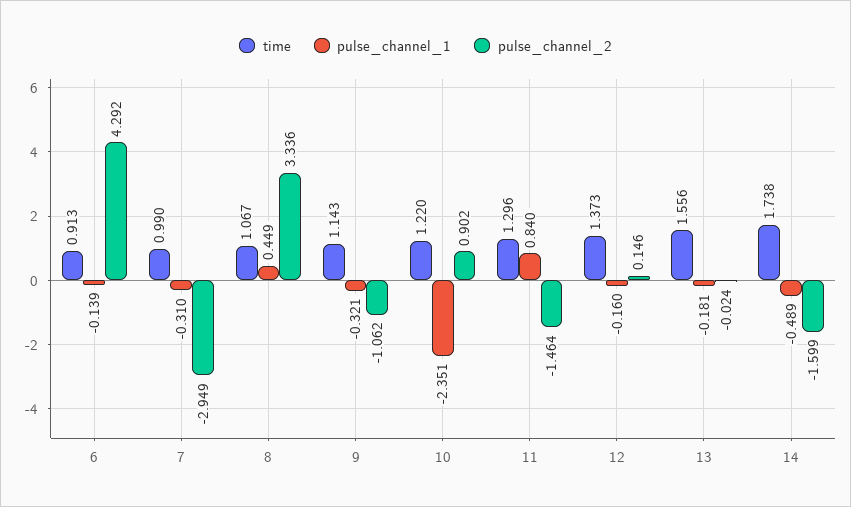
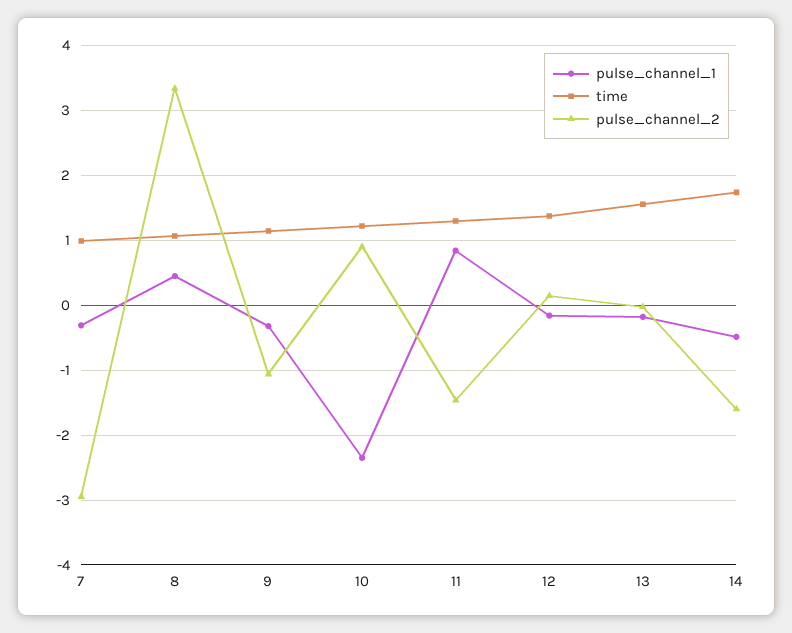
time, 6: 0.913 -> none
pulse_channel_1, 6: -0.139 -> none
pulse_channel_2, 6: 4.292 -> none

